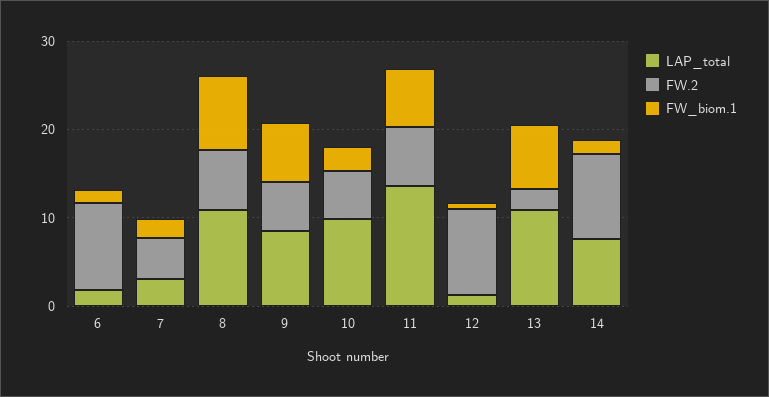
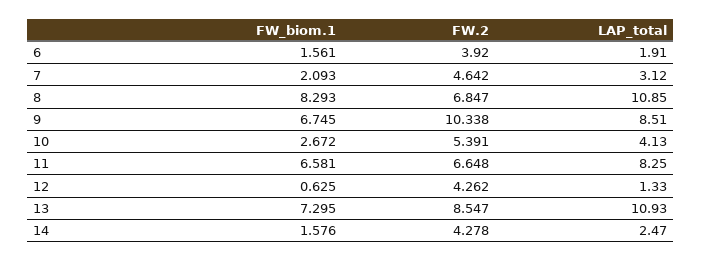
FW.2, 6: 10 -> 3.92
FW.2, 9: 6 -> 10.338
LAP_total, 10: 10 -> 4.13
LAP_total, 11: 14 -> 8.25
FW.2, 12: 10 -> 4.262
FW.2, 13: 2 -> 8.547
LAP_total, 14: 8 -> 2.47
FW.2, 14: 10 -> 4.278

